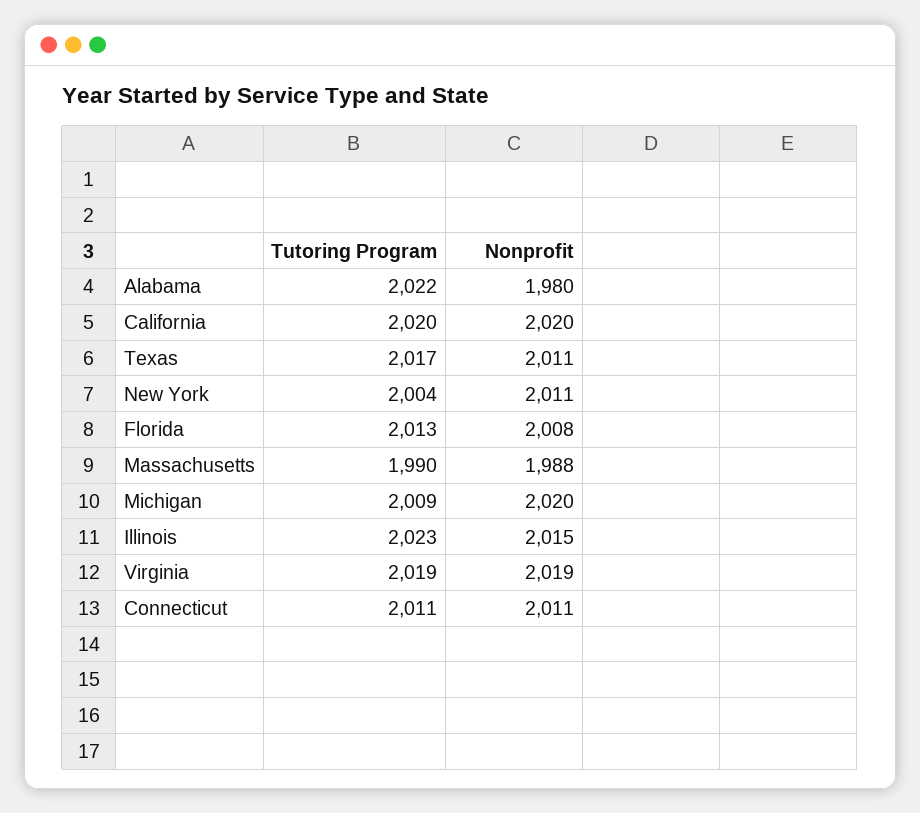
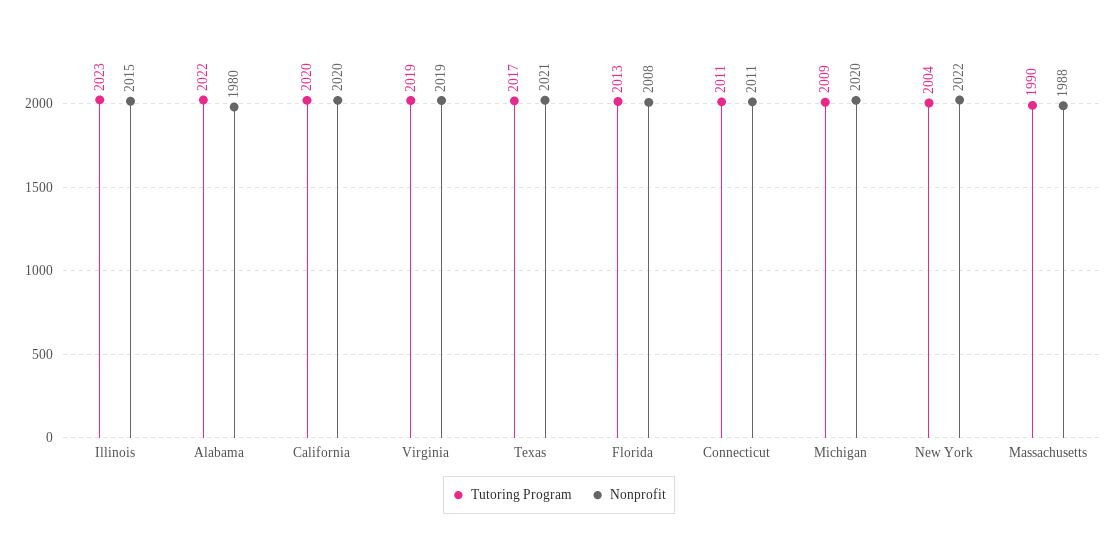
Nonprofit, Texas: 2011 -> 2021
Nonprofit, New York: 2011 -> 2022

